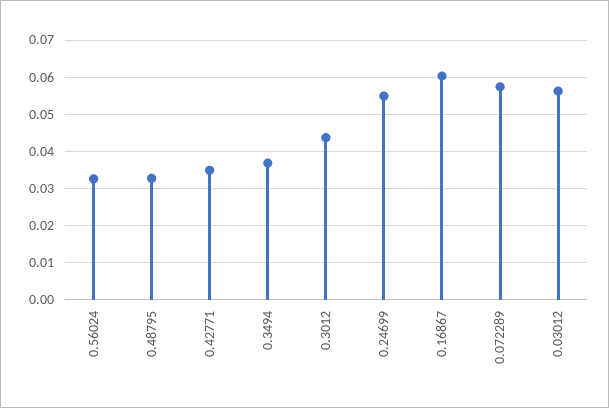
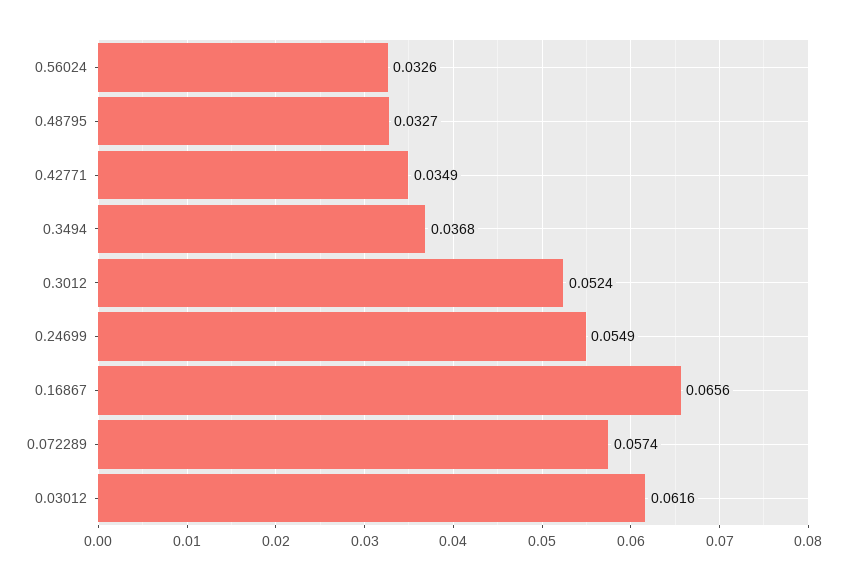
0.3012: 0.044 -> 0.0524
0.16867: 0.06 -> 0.0656
0.03012: 0.056 -> 0.0616

